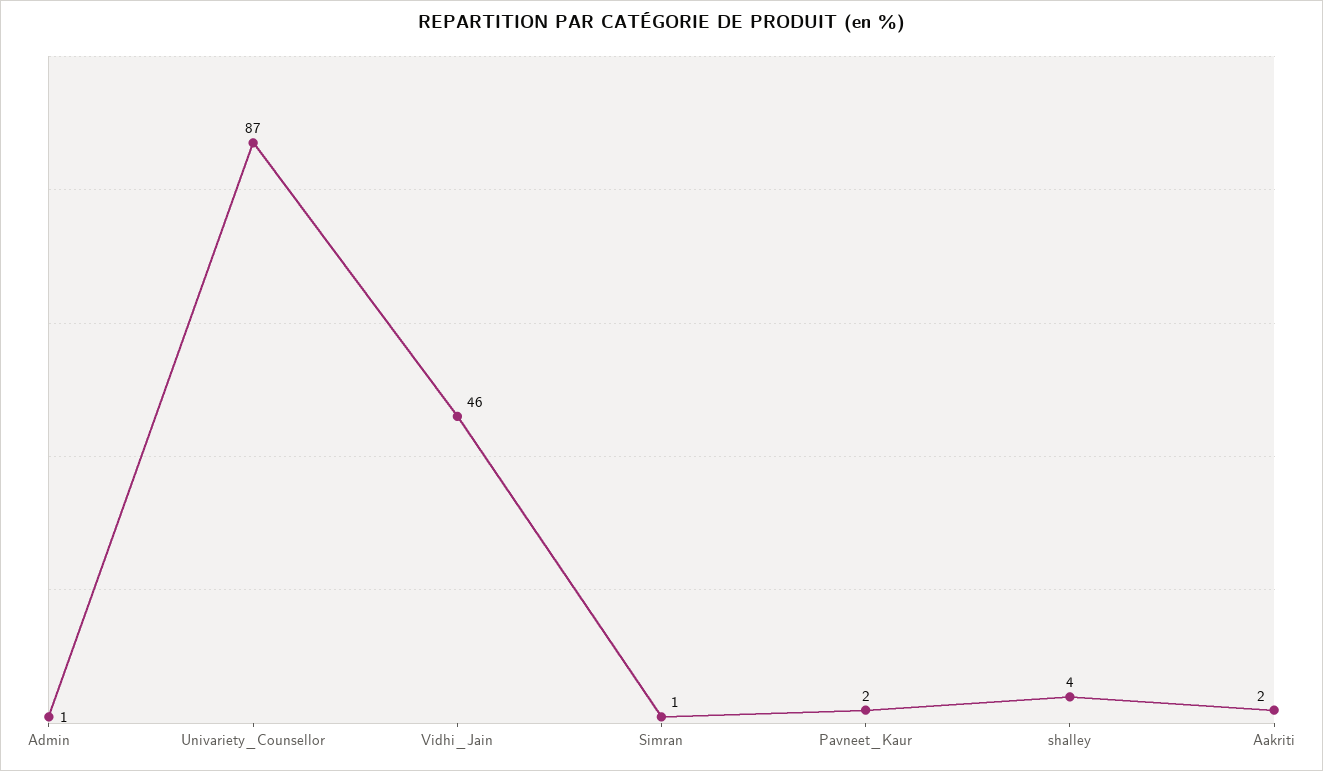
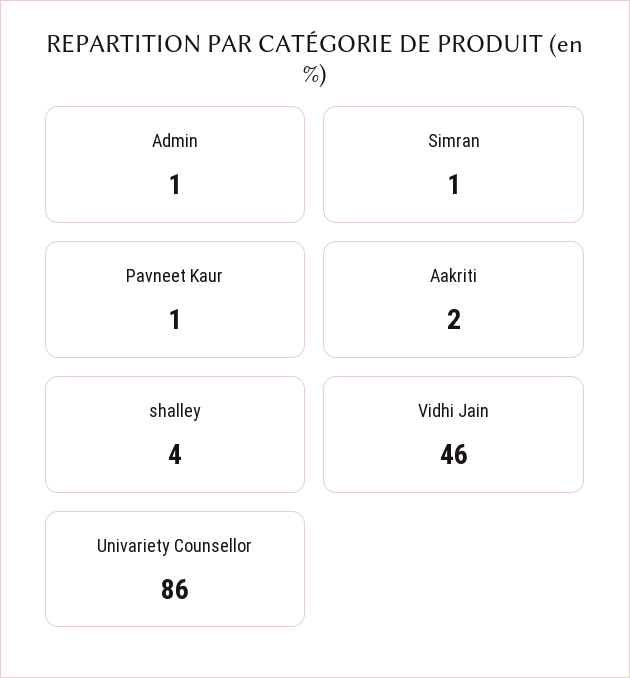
Univariety_Counsellor: 87 -> 86
Pavneet_Kaur: 2 -> 1

